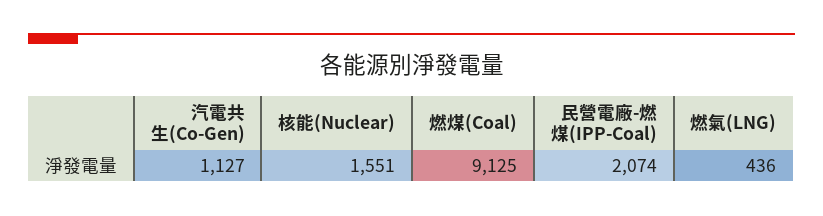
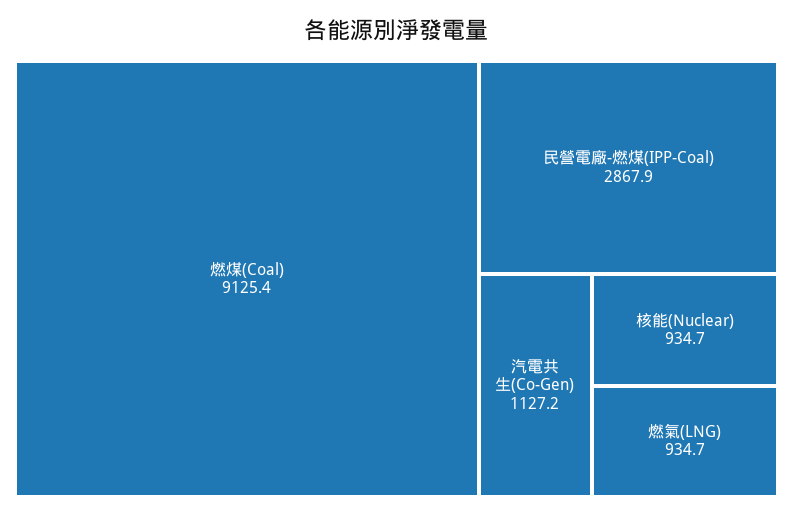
核能(Nuclear): 1551 -> 934.7
民營電廠-燃煤(IPP-Coal): 2074 -> 2867.9
燃氣(LNG): 436 -> 934.7

